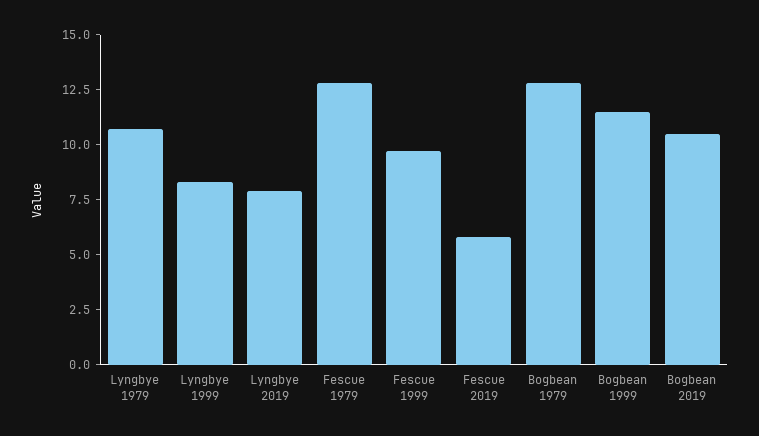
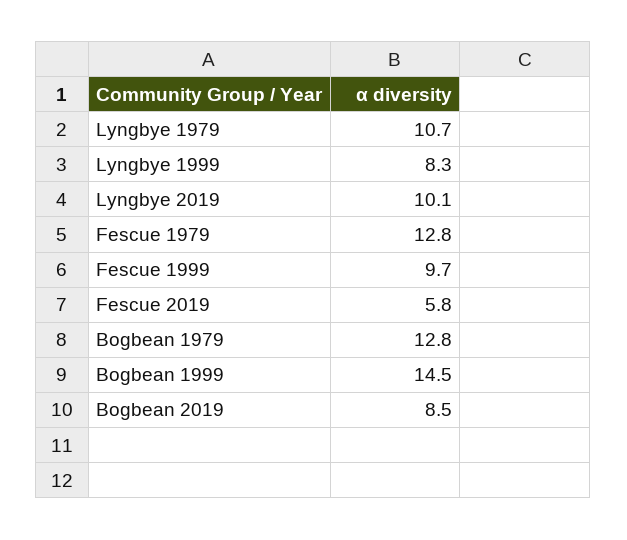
Lyngbye 2019: 8 -> 10.1
Bogbean 1999: 11.5 -> 14.5
Bogbean 2019: 10.5 -> 8.5

